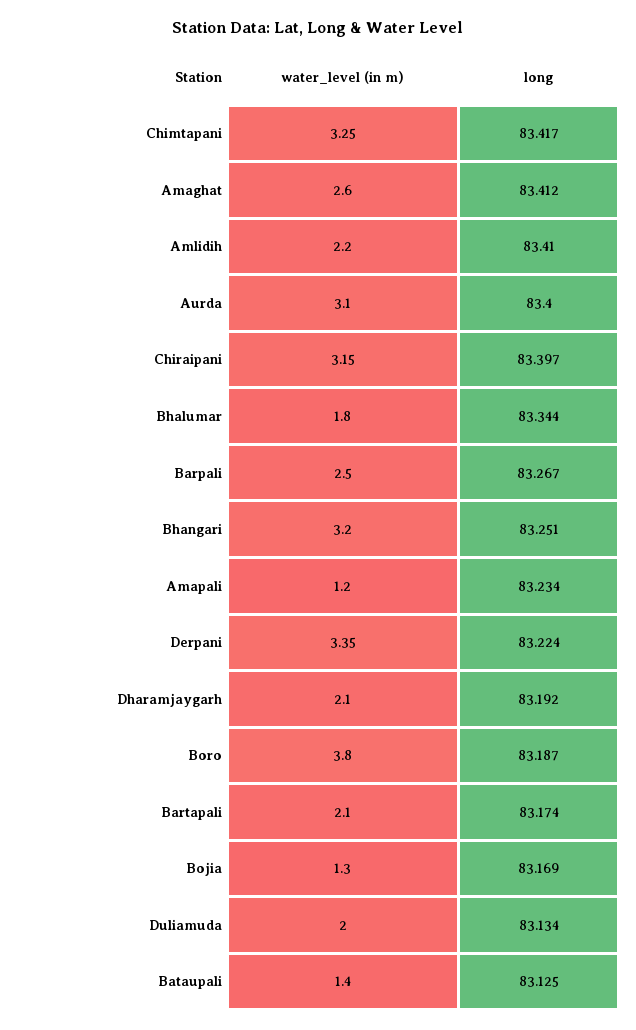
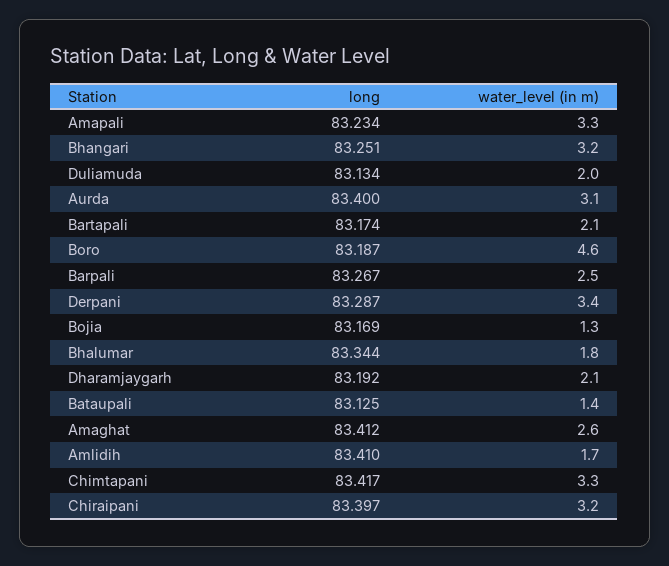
water_level (in m), Amlidih: 2.2 -> 1.7
water_level (in m), Amapali: 1.2 -> 3.3
long, Derpani: 83.224 -> 83.287
water_level (in m), Boro: 3.8 -> 4.6

